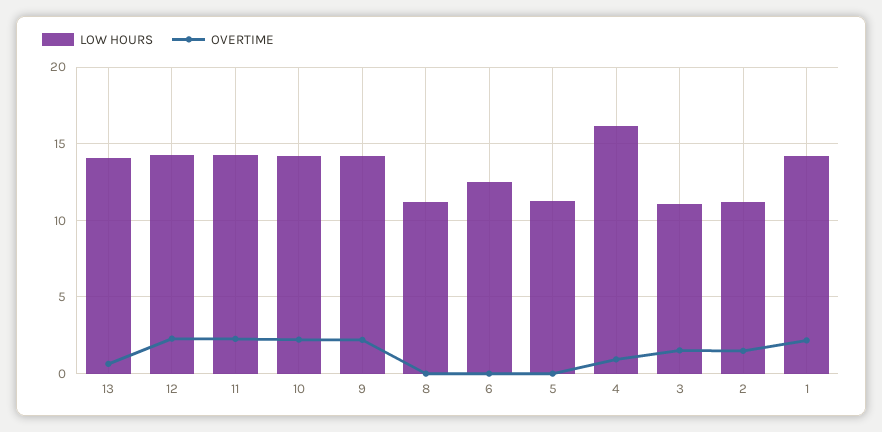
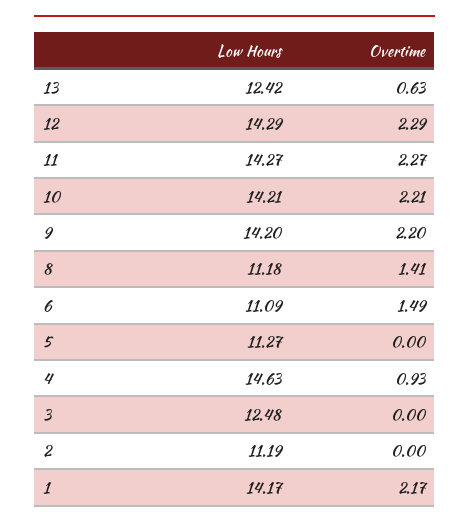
LOW HOURS, 13: 14 -> 12.42
OVERTIME, 8: 0 -> 1.41
LOW HOURS, 6: 12.5 -> 11.09
OVERTIME, 6: 0 -> 1.49
LOW HOURS, 4: 16 -> 14.63
LOW HOURS, 3: 11 -> 12.48
OVERTIME, 3: 1.5 -> 0
OVERTIME, 2: 1.5 -> 0

